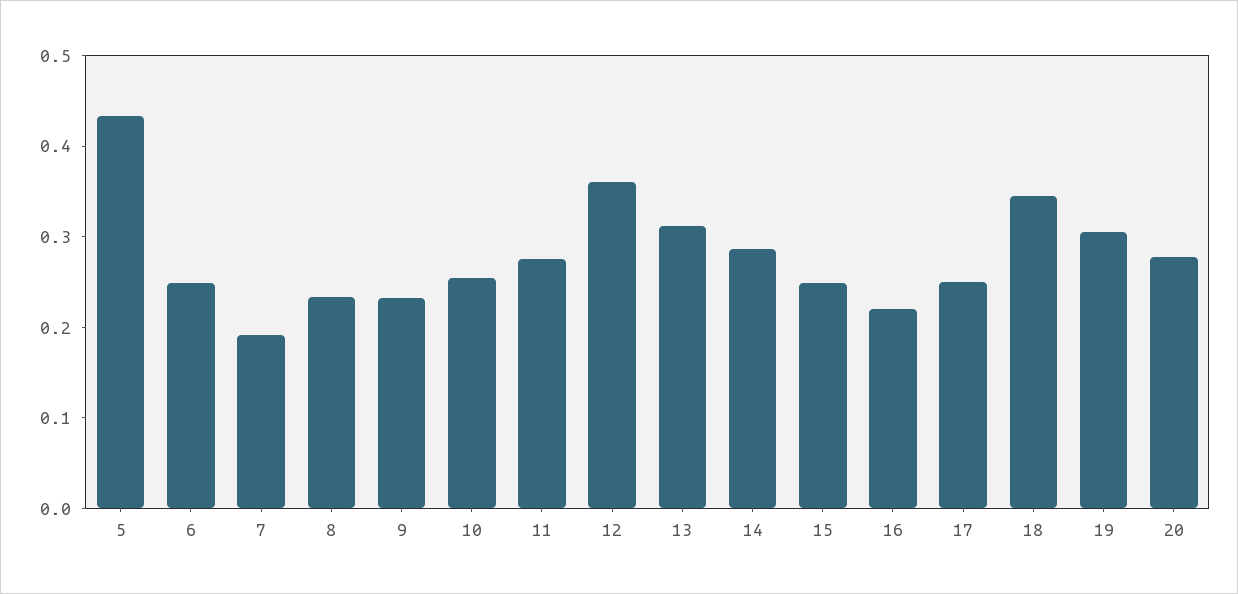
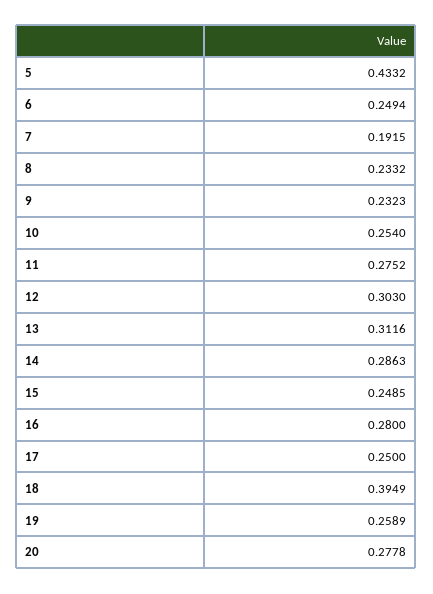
12: 0.36 -> 0.303
16: 0.22 -> 0.28
18: 0.34 -> 0.3949
19: 0.3 -> 0.2589

